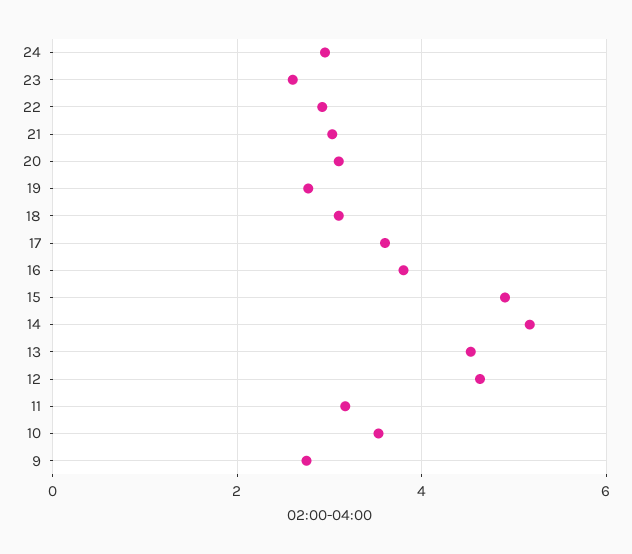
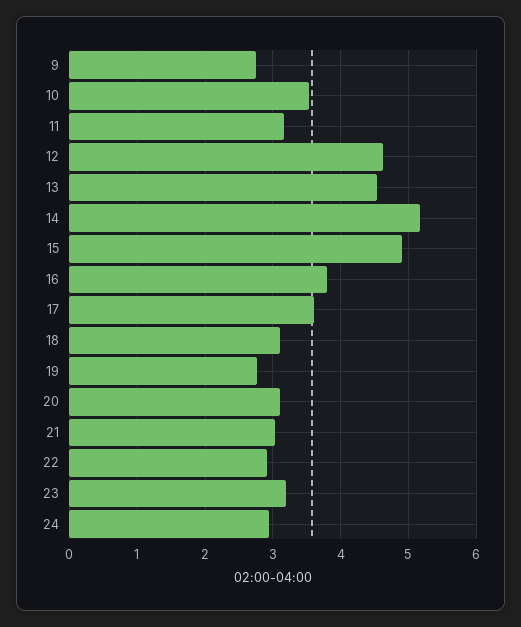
23: 2.6 -> 3.2

